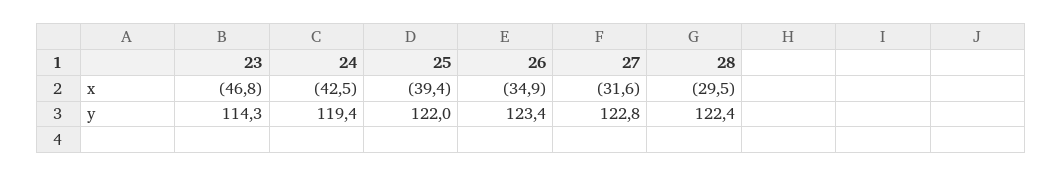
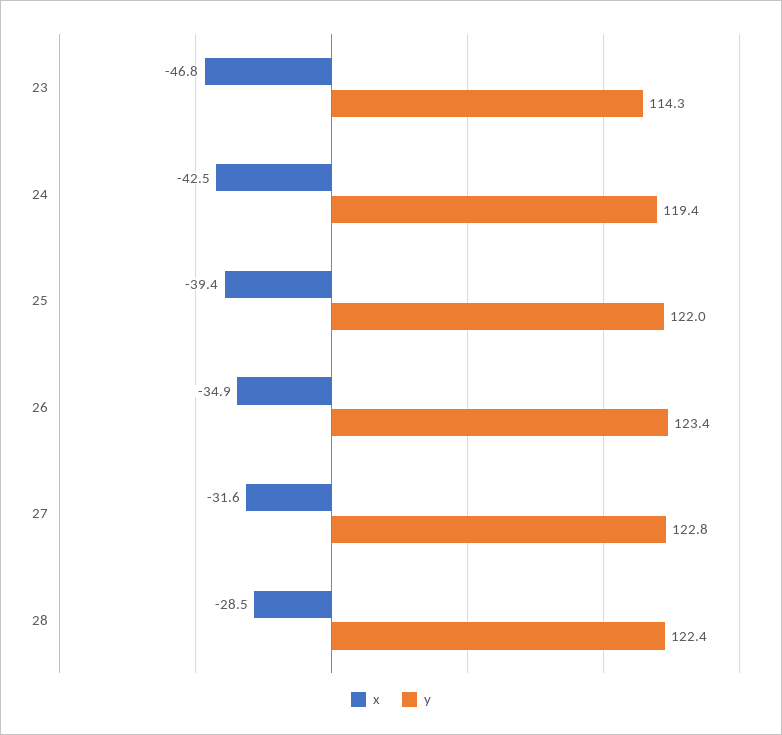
x, 28: -29.5 -> -28.5

